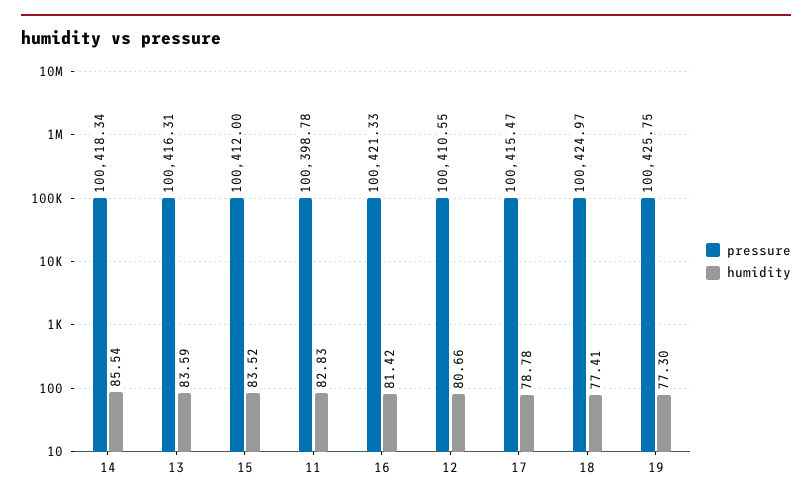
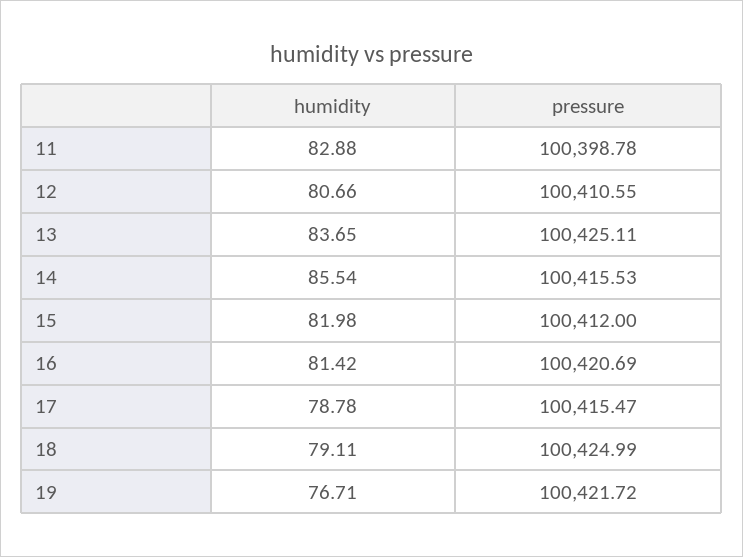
pressure, 14: 100418.34 -> 100415.53
pressure, 13: 100416.31 -> 100425.11
humidity, 13: 83.59 -> 83.65
humidity, 15: 83.52 -> 81.98
humidity, 11: 82.83 -> 82.88
pressure, 16: 100421.33 -> 100420.69
pressure, 18: 100424.97 -> 100424.99
humidity, 18: 77.41 -> 79.11
pressure, 19: 100425.75 -> 100421.72
humidity, 19: 77.3 -> 76.71

